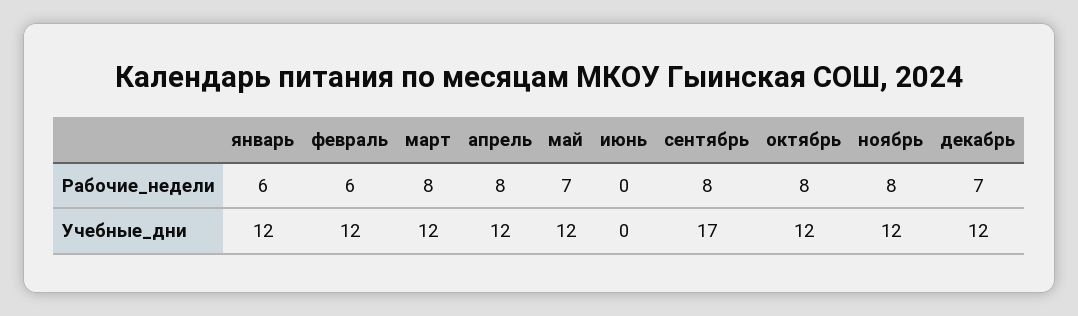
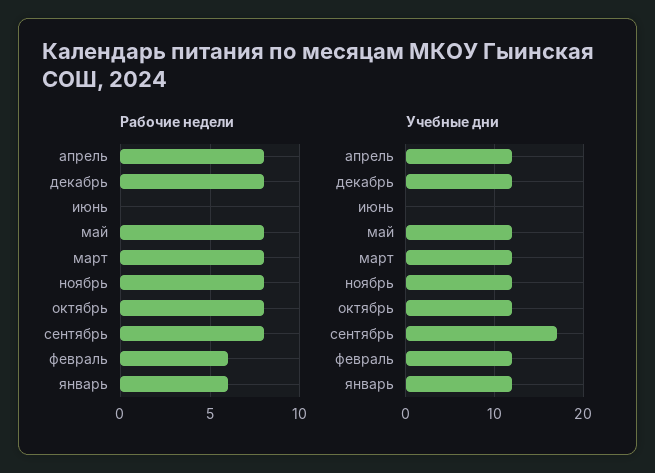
Рабочие_недели, май: 7 -> 8
Рабочие_недели, декабрь: 7 -> 8

